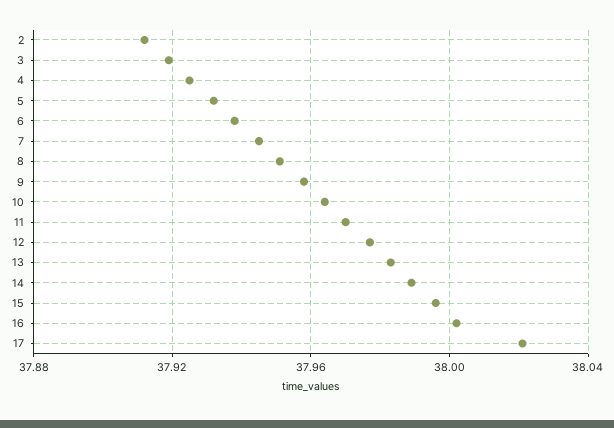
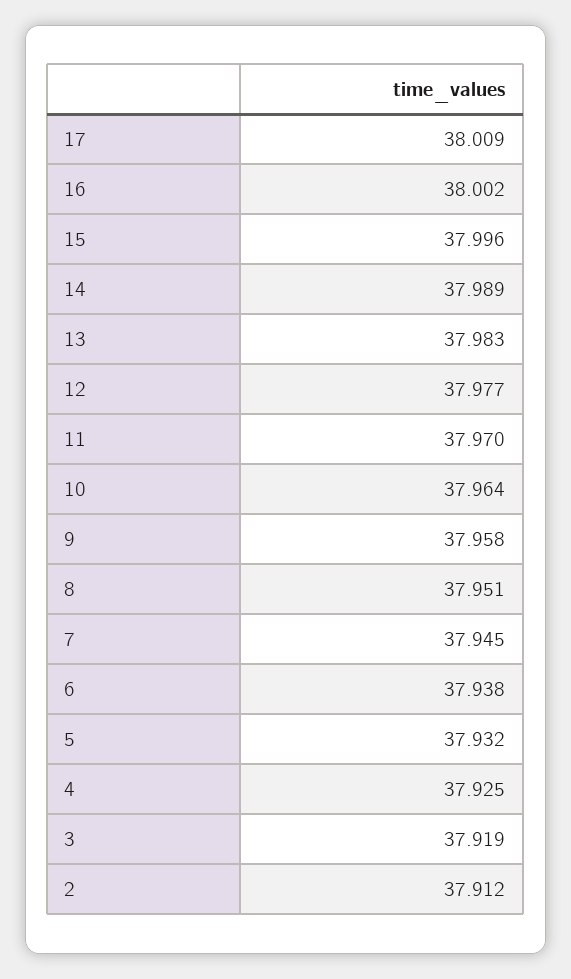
17: 38.02 -> 38.009

